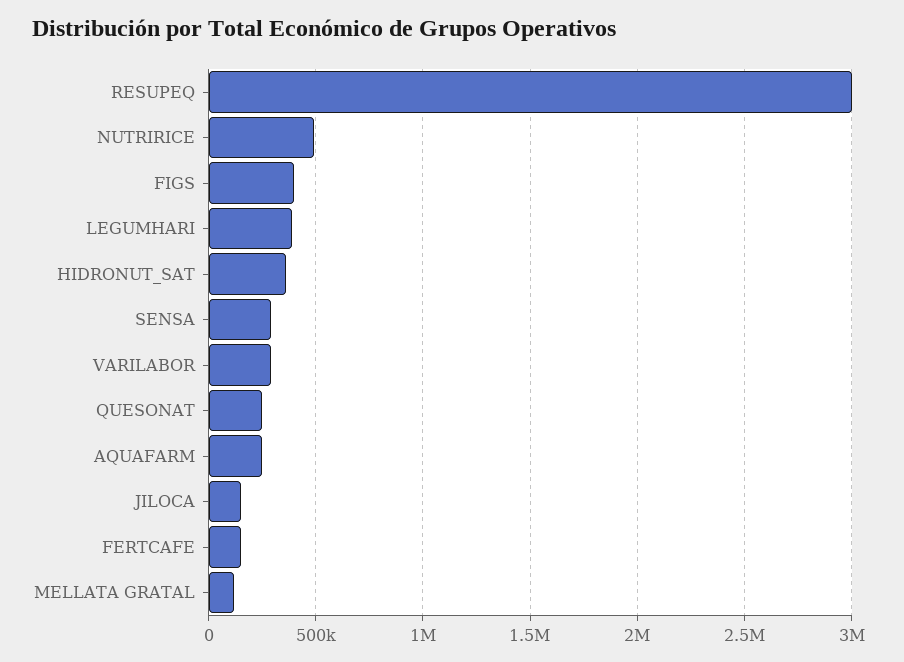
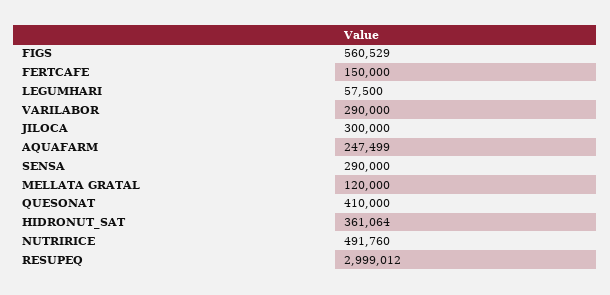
FIGS: 400000 -> 560529
LEGUMHARI: 400000 -> 57500
QUESONAT: 250000 -> 410000
JILOCA: 150000 -> 300000

